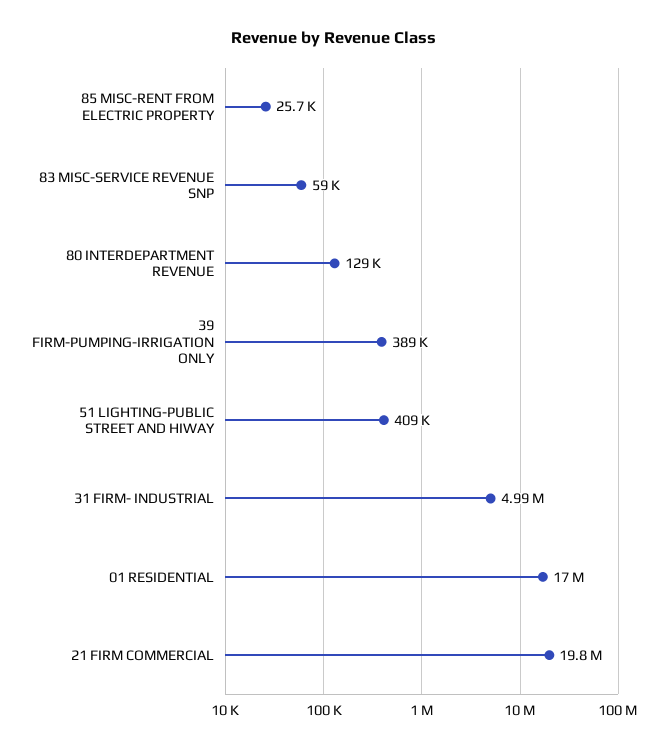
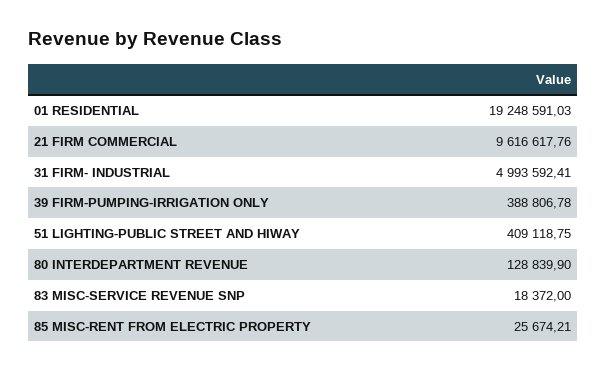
83 MISC-SERVICE REVENUE SNP: 59000 -> 18372
01 RESIDENTIAL: 17000000 -> 19248591.03
21 FIRM COMMERCIAL: 19800000 -> 9616617.76

